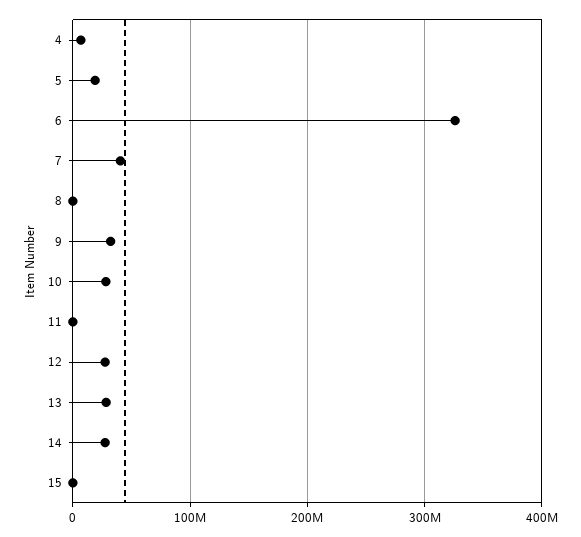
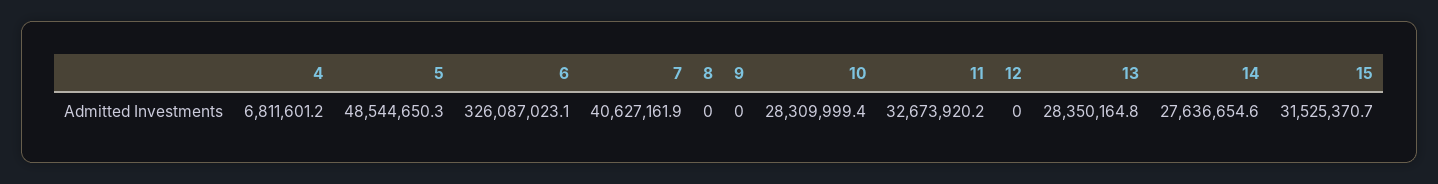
5: 20000000 -> 48544650.3
9: 30000000 -> 0
11: 0 -> 32673920.2
12: 30000000 -> 0
15: 0 -> 31525370.7

